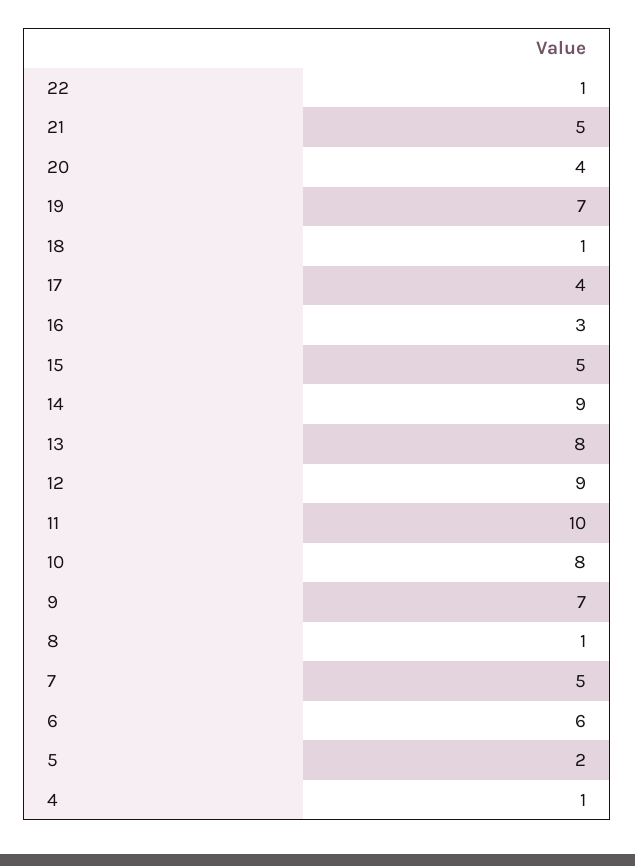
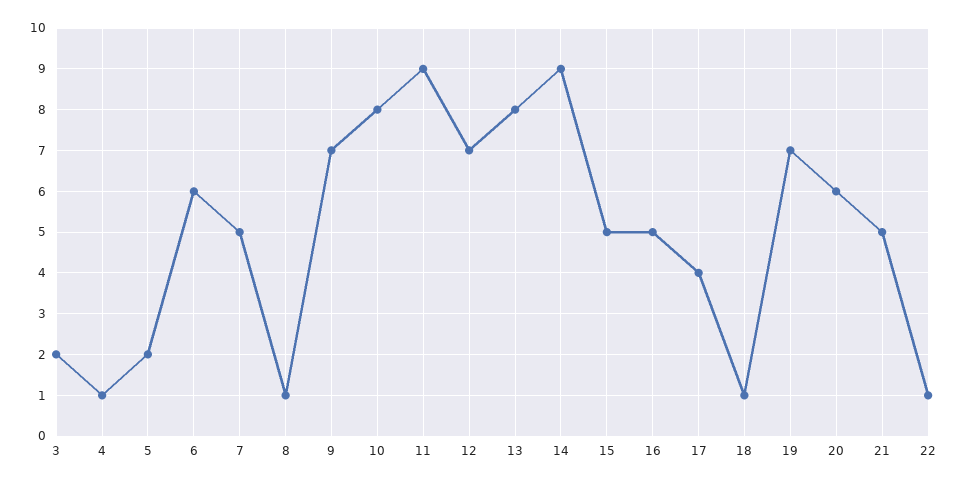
20: 4 -> 6
16: 3 -> 5
12: 9 -> 7
11: 10 -> 9
3: none -> 2

